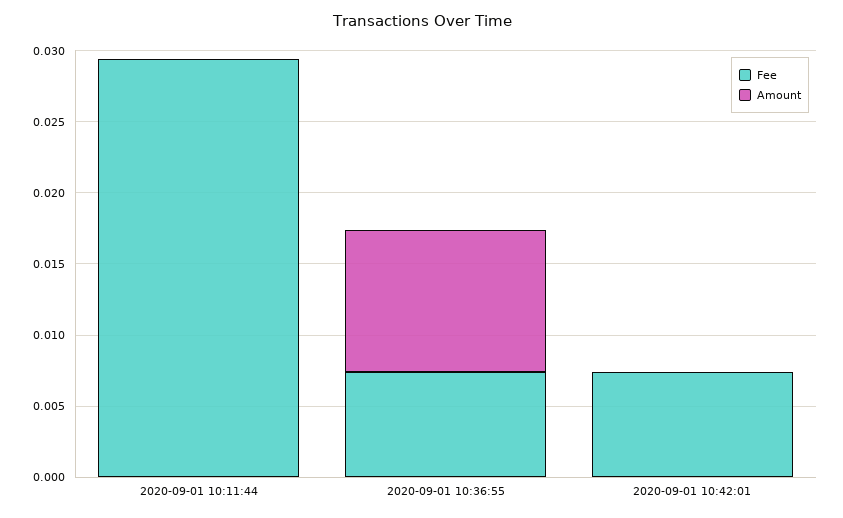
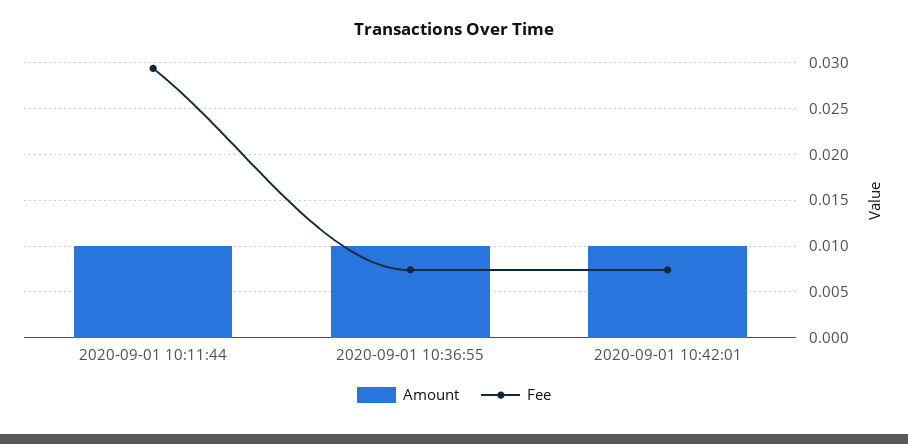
Amount, 2020-09-01 10:11:44: 0 -> 0.01
Amount, 2020-09-01 10:42:01: 0 -> 0.01

